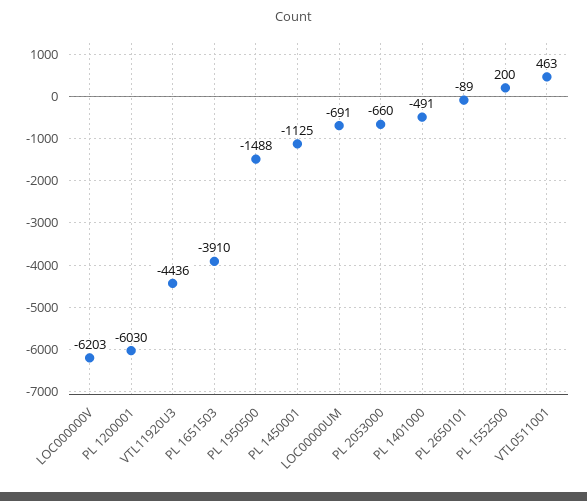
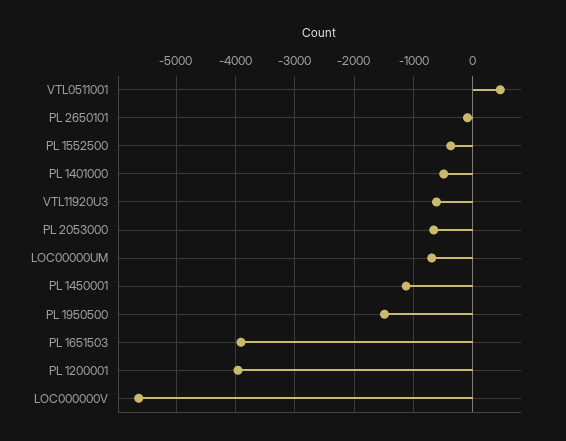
LOC000000V: -6203 -> -5600
PL 1200001: -6030 -> -4000
VTL11920U3: -4436 -> -600
PL 1552500: 200 -> -400

